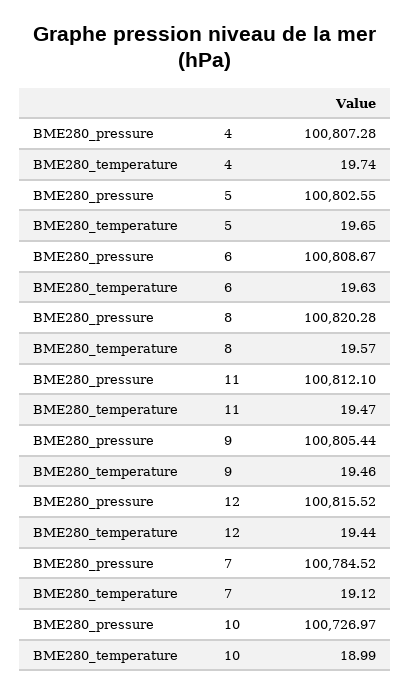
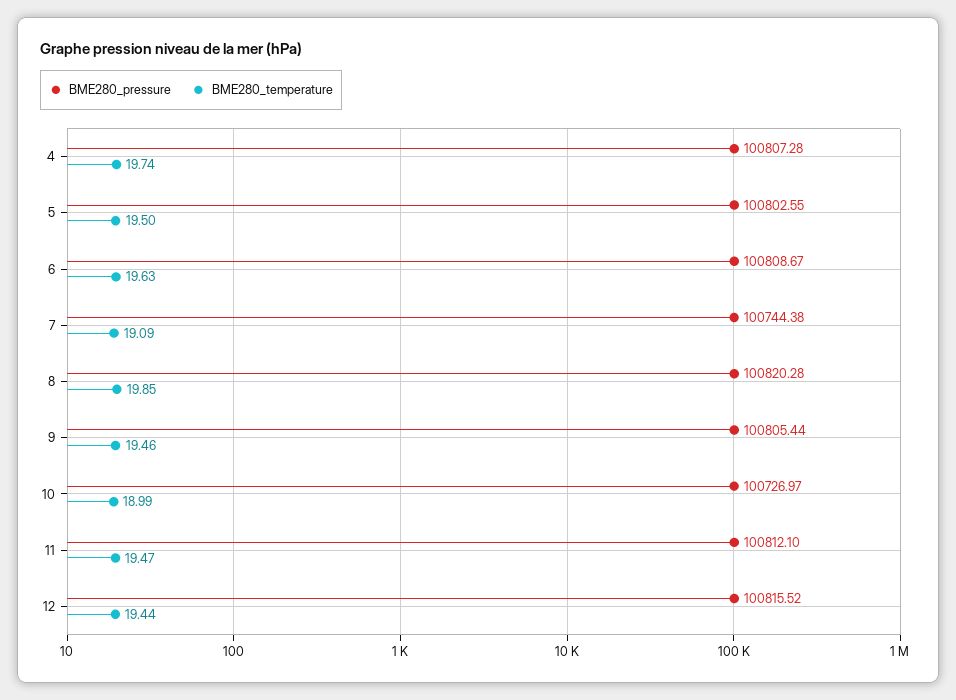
BME280_temperature, 5: 19.65 -> 19.5
BME280_temperature, 8: 19.57 -> 19.85
BME280_pressure, 7: 100784.52 -> 100744.38
BME280_temperature, 7: 19.12 -> 19.09

